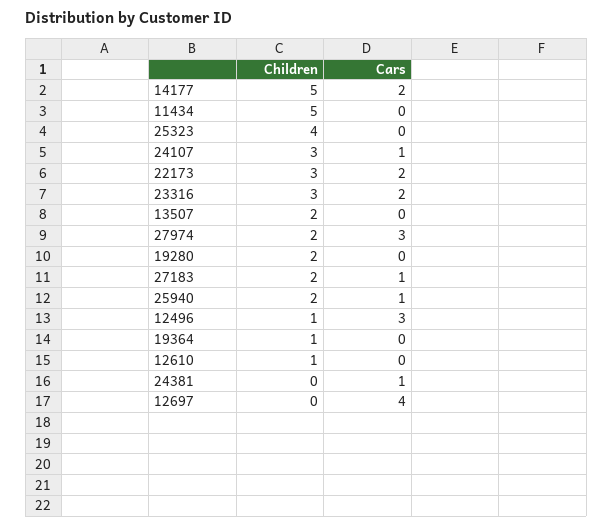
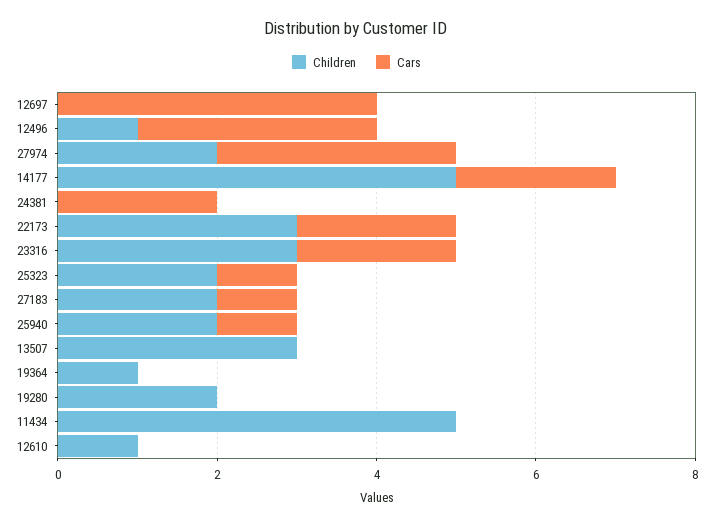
Children, 25323: 4 -> 2
Cars, 25323: 0 -> 1
Children, 24107: 3 -> none
Cars, 24107: 1 -> none
Children, 13507: 2 -> 3
Cars, 24381: 1 -> 2

